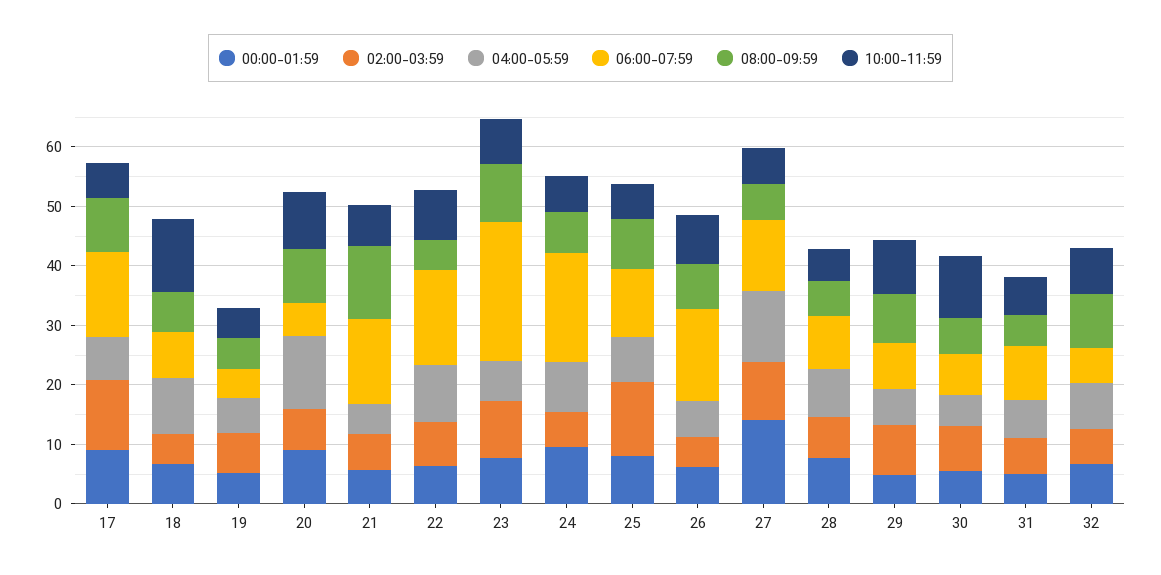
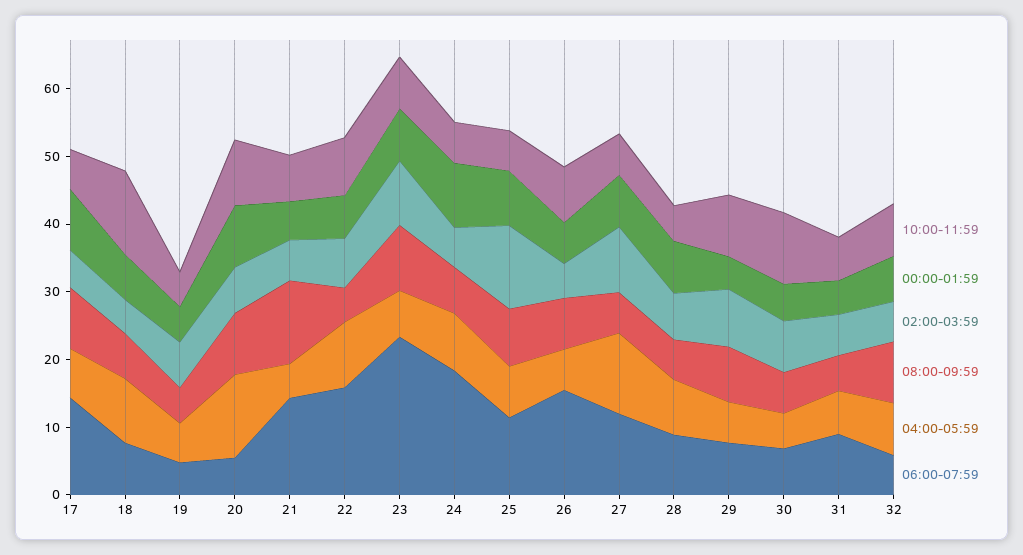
02:00-03:59, 17: 12 -> 6
00:00-01:59, 27: 14 -> 8

